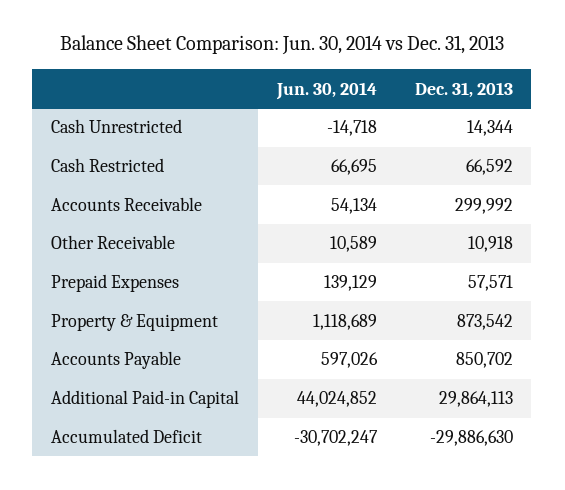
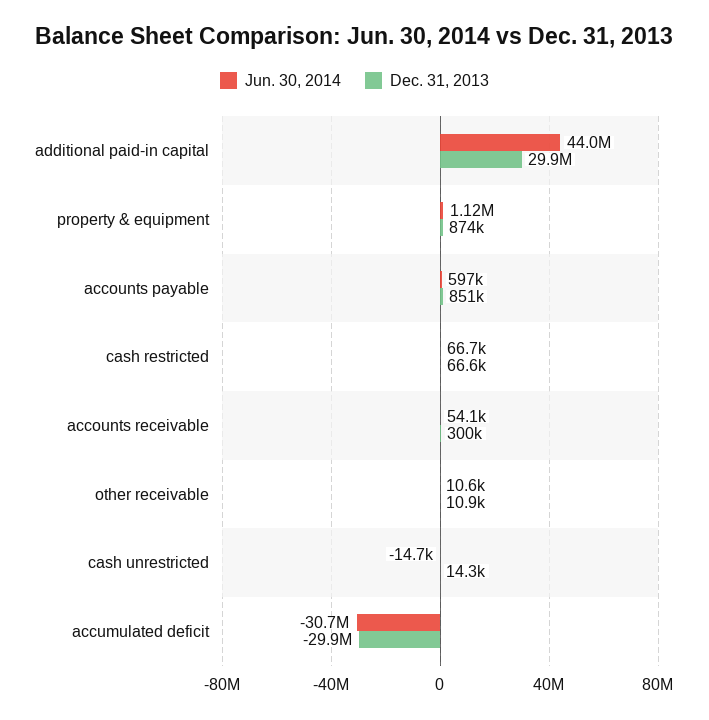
Jun. 30, 2014, Prepaid Expenses: 139129 -> none
Dec. 31, 2013, Prepaid Expenses: 57571 -> none

